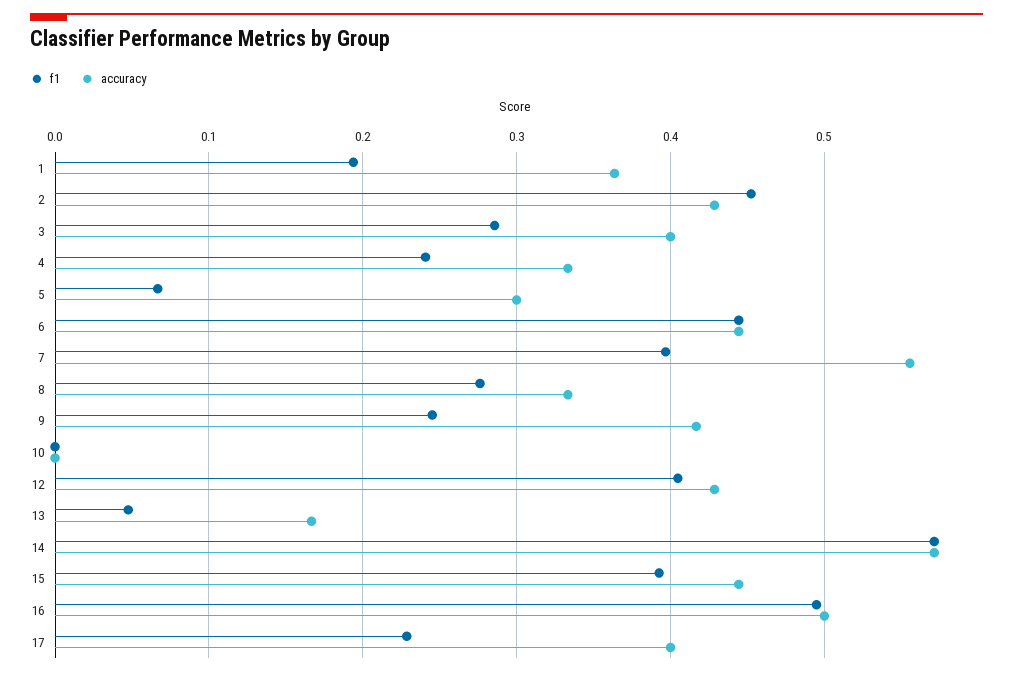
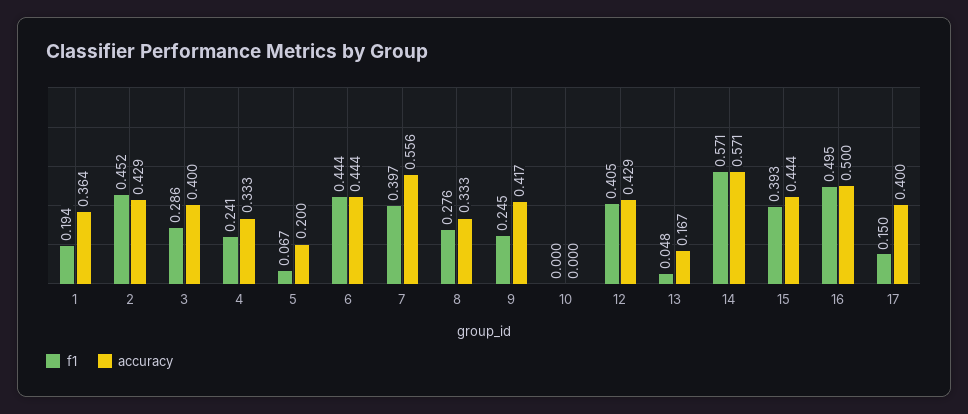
accuracy, 5: 0.3 -> 0.2
f1, 17: 0.23 -> 0.15

